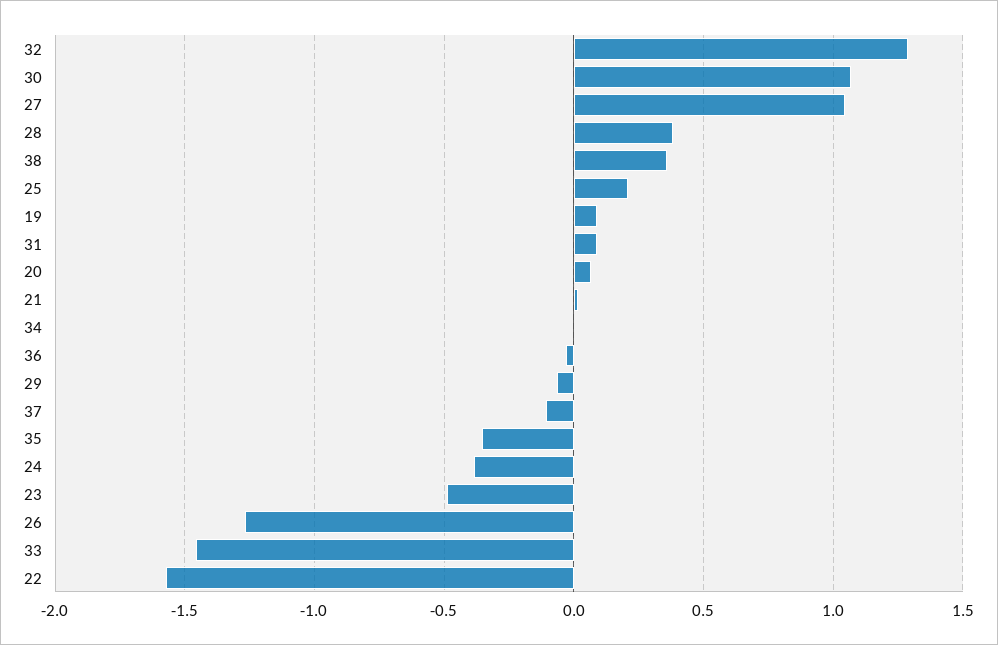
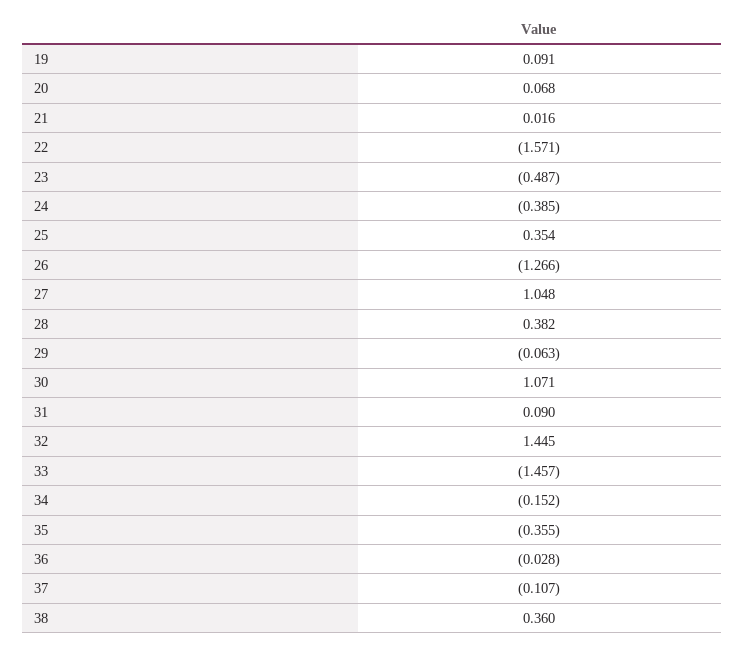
32: 1.3 -> 1.445
25: 0.2 -> 0.354
34: 0 -> -0.152

